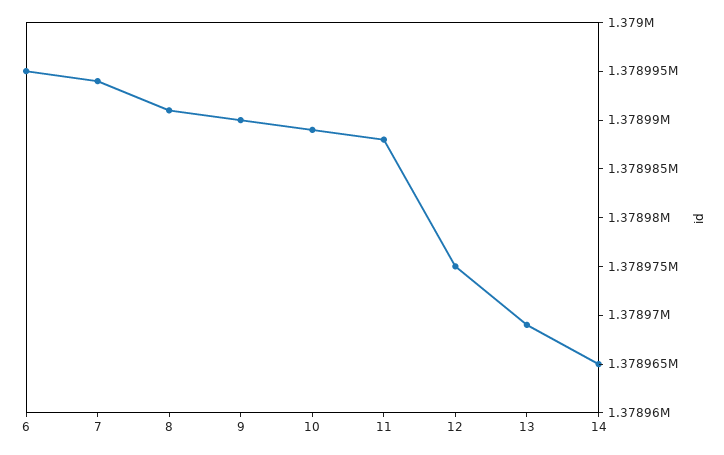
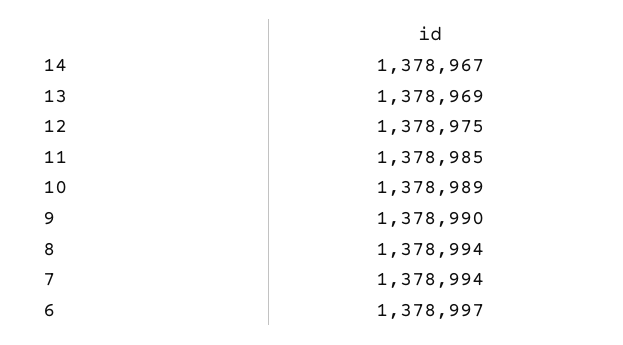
6: 1378995 -> 1378997
8: 1378991 -> 1378994
11: 1378988 -> 1378985
14: 1378965 -> 1378967

